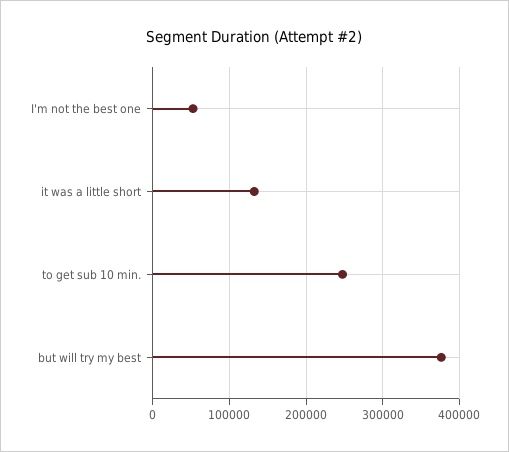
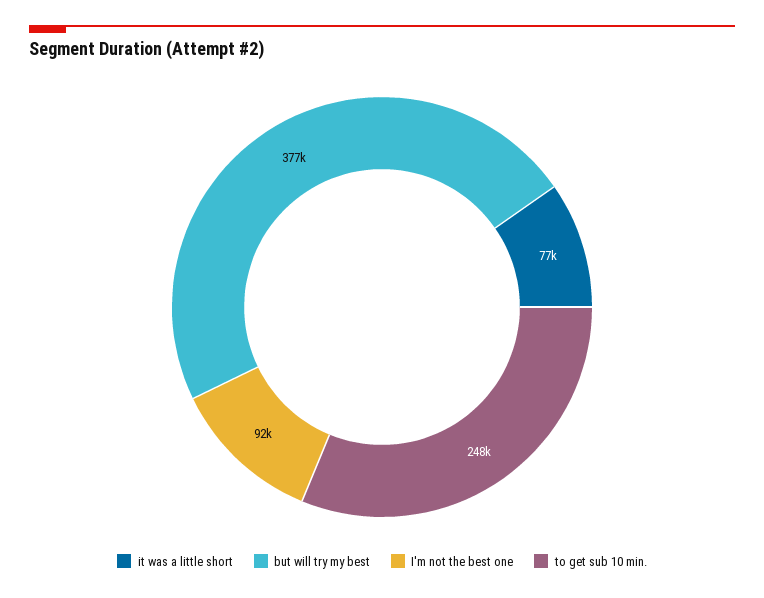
I'm not the best one: 50000 -> 92000
it was a little short: 130000 -> 77000

